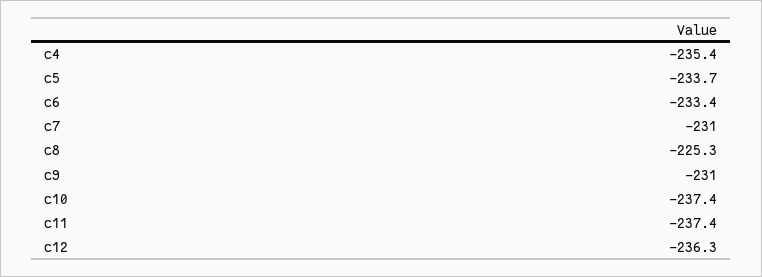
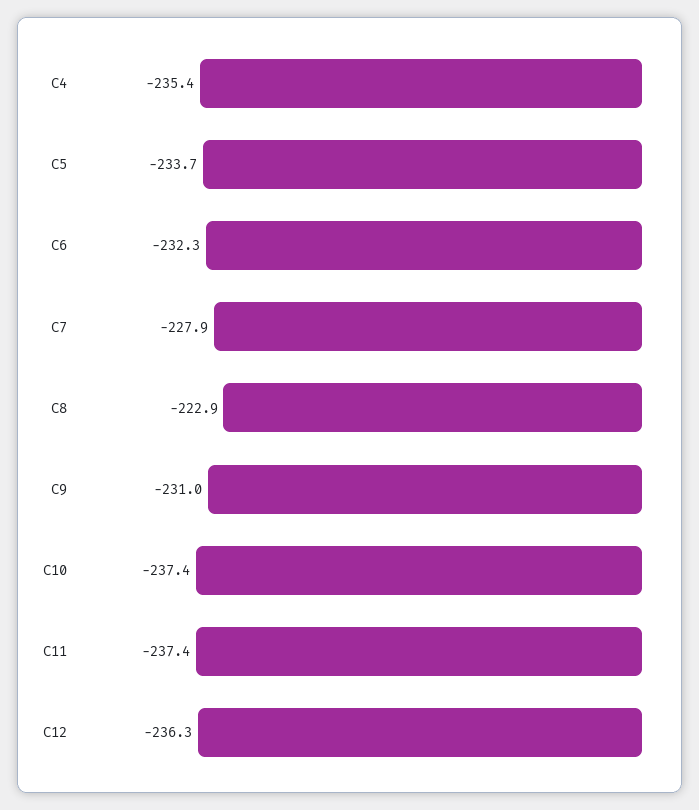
c6: -233.4 -> -232.3
c7: -231 -> -227.9
c8: -225.3 -> -222.9

